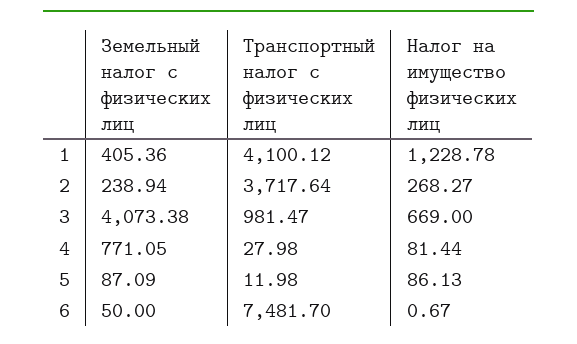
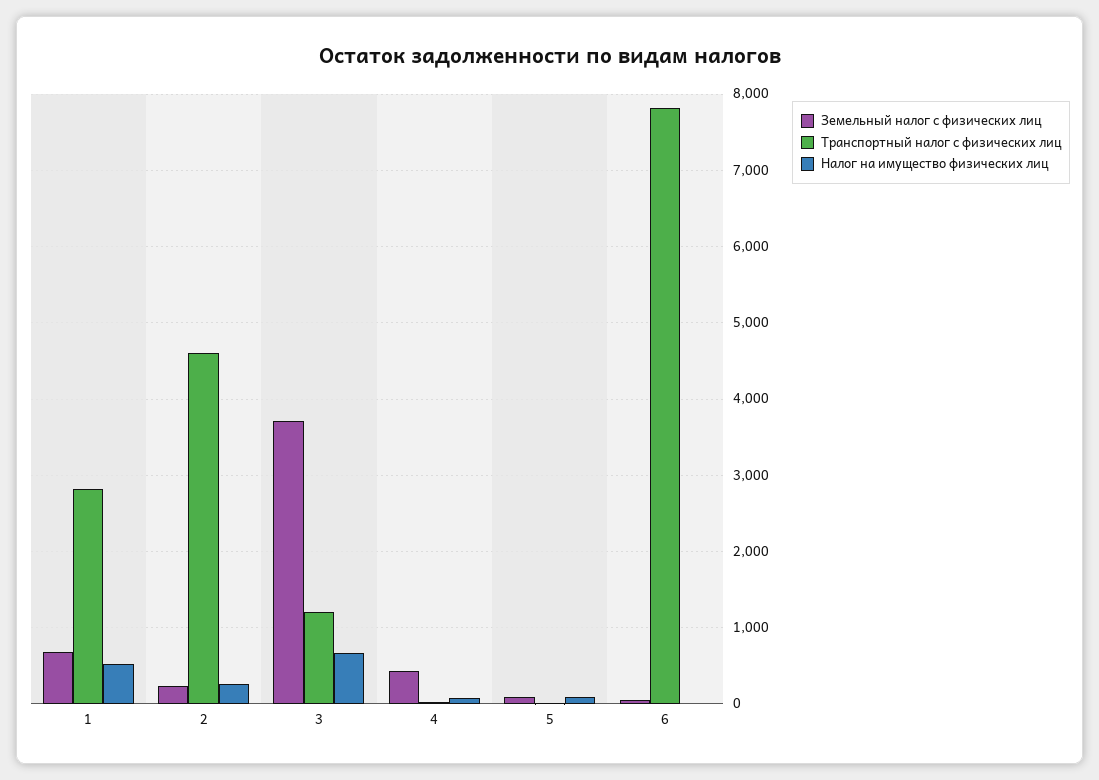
Земельный налог с физических лиц, 1: 405.36 -> 700
Транспортный налог с физических лиц, 1: 4100.12 -> 2800
Налог на имущество физических лиц, 1: 1228.78 -> 500
Транспортный налог с физических лиц, 2: 3717.64 -> 4600
Земельный налог с физических лиц, 3: 4073.38 -> 3700
Транспортный налог с физических лиц, 3: 981.47 -> 1200
Земельный налог с физических лиц, 4: 771.05 -> 400
Транспортный налог с физических лиц, 6: 7481.7 -> 7800

